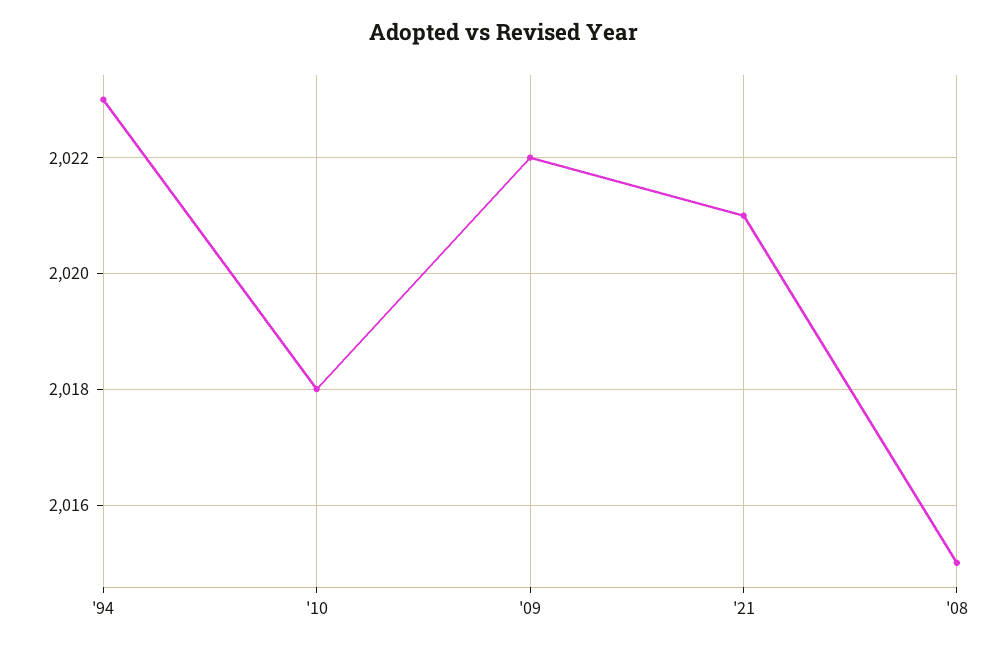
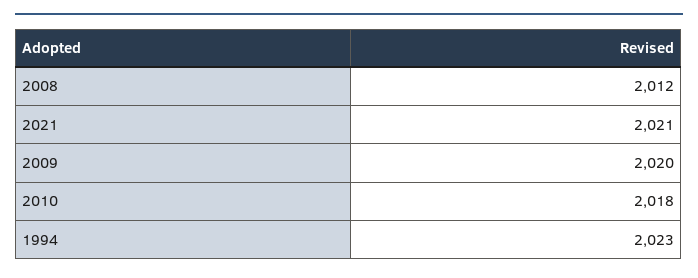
'09: 2022 -> 2020
'08: 2015 -> 2012

